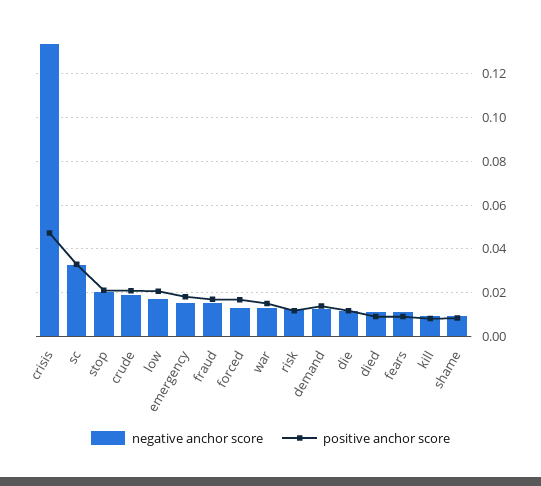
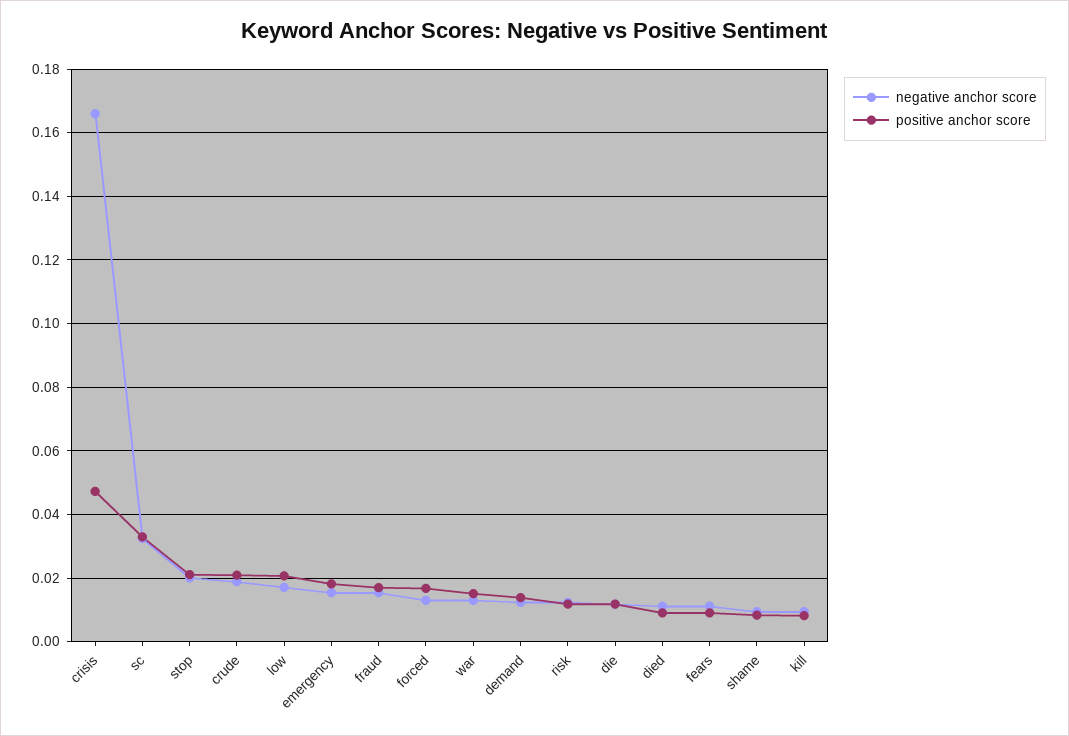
negative anchor score, crisis: 0.135 -> 0.166

